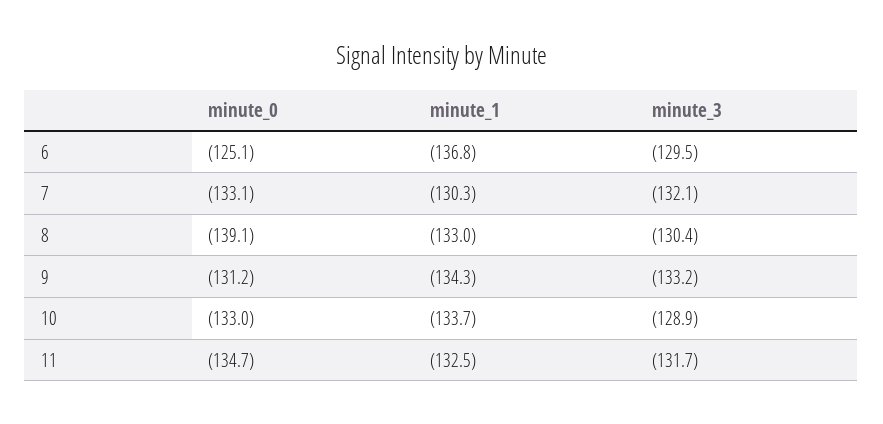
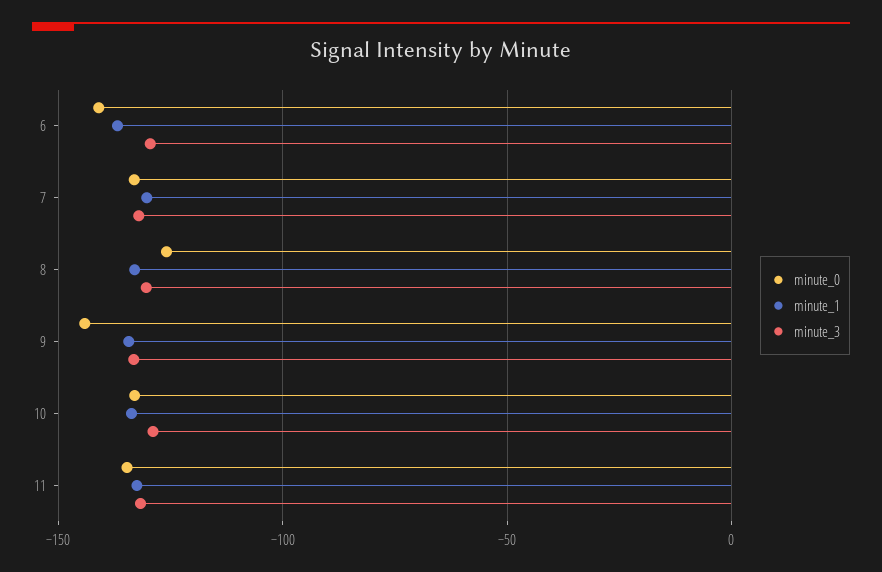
minute_0, 6: -125.1 -> -140
minute_0, 8: -139.1 -> -125
minute_0, 9: -131.2 -> -145

